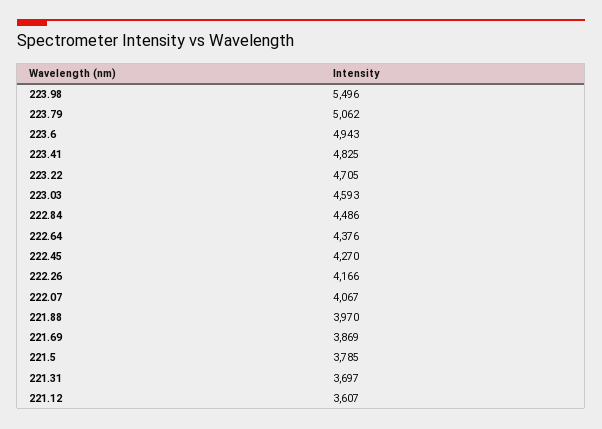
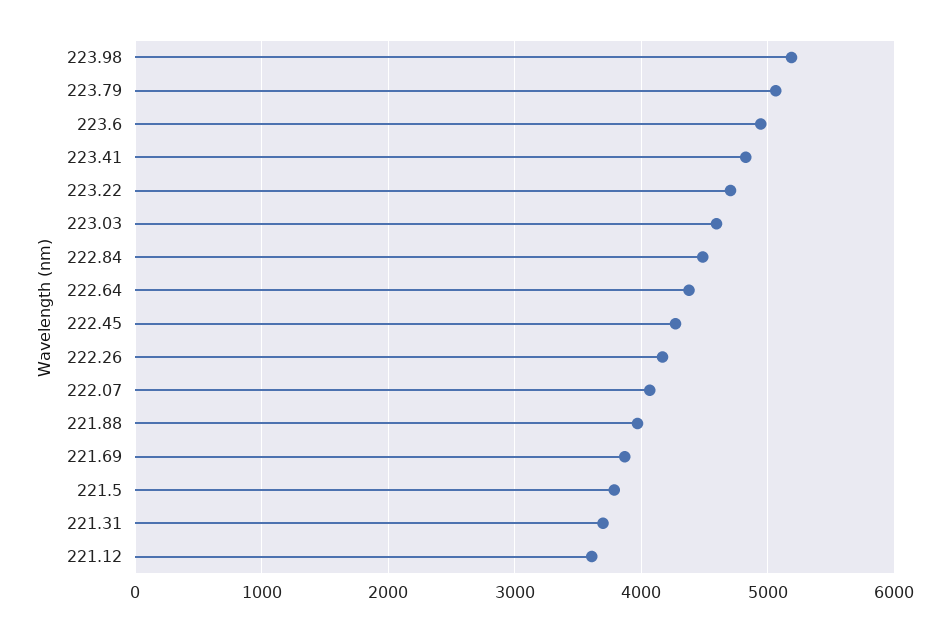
223.98: 5496 -> 5200

